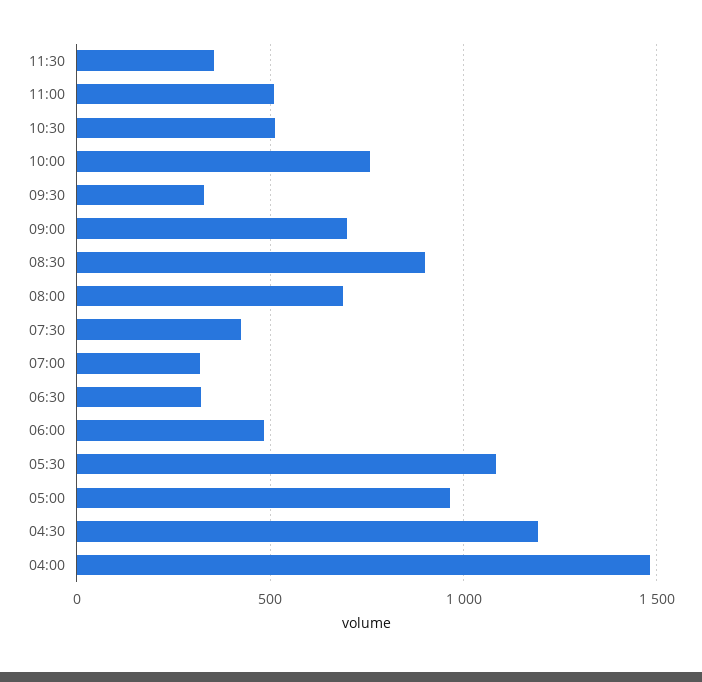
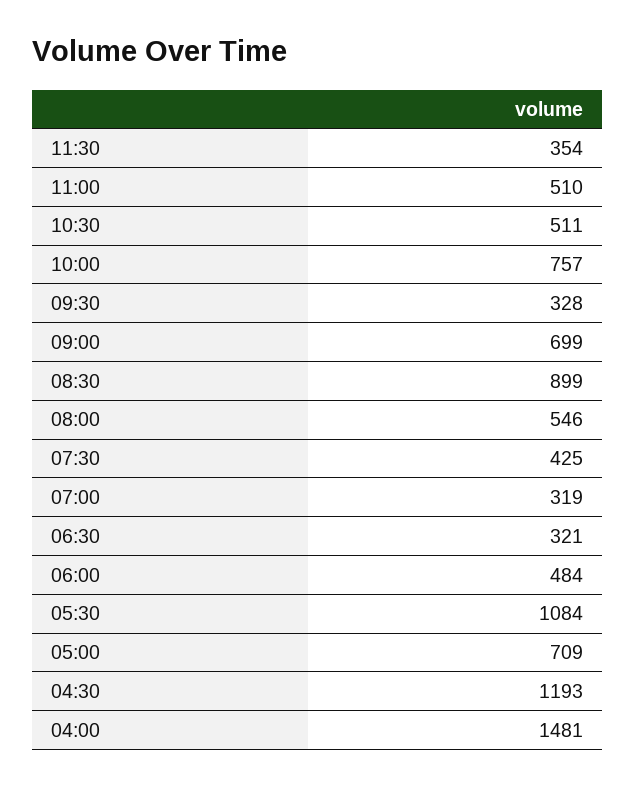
08:00: 700 -> 546
05:00: 950 -> 709

